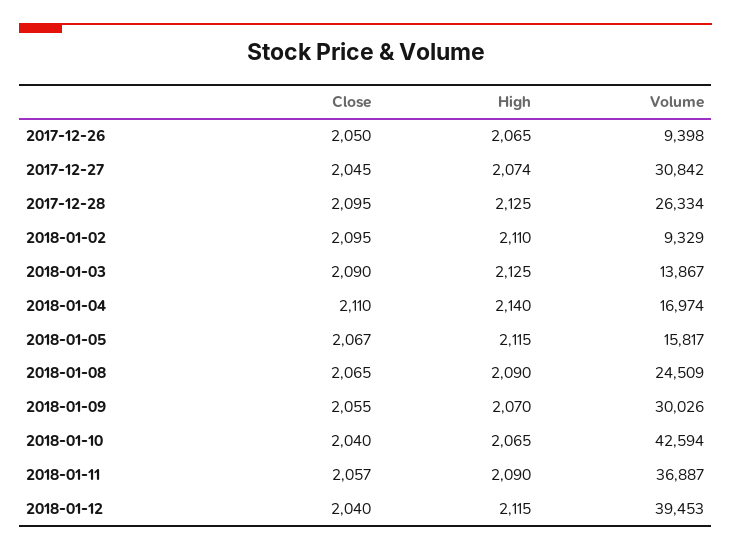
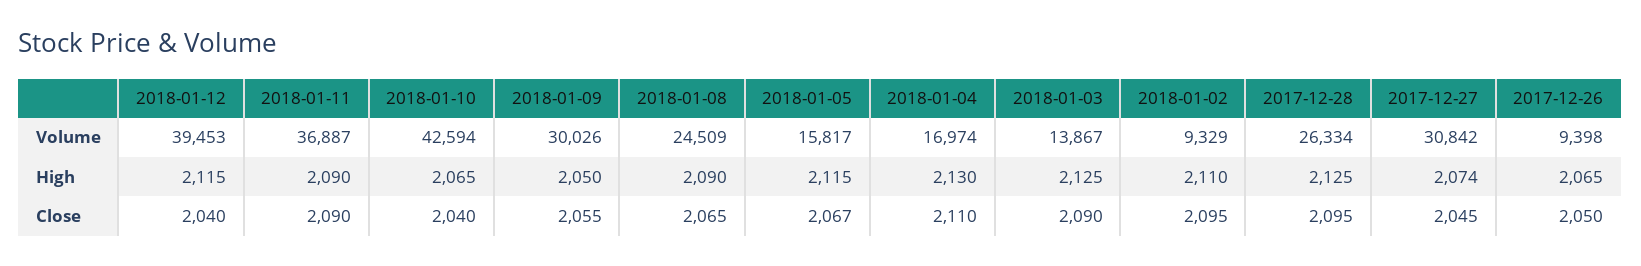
High, 2018-01-04: 2140 -> 2130
High, 2018-01-09: 2070 -> 2050
Close, 2018-01-11: 2057 -> 2090

